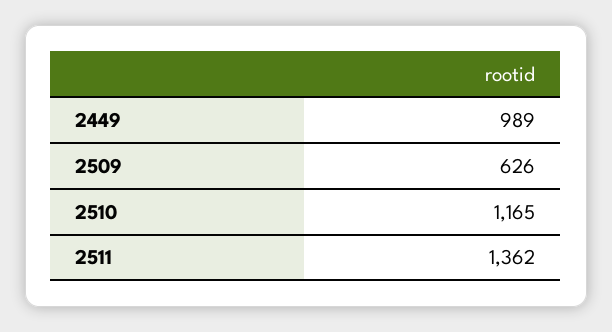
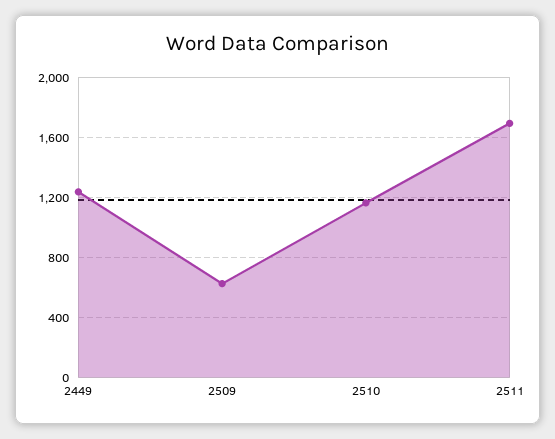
2449: 989 -> 1250
2511: 1362 -> 1700

